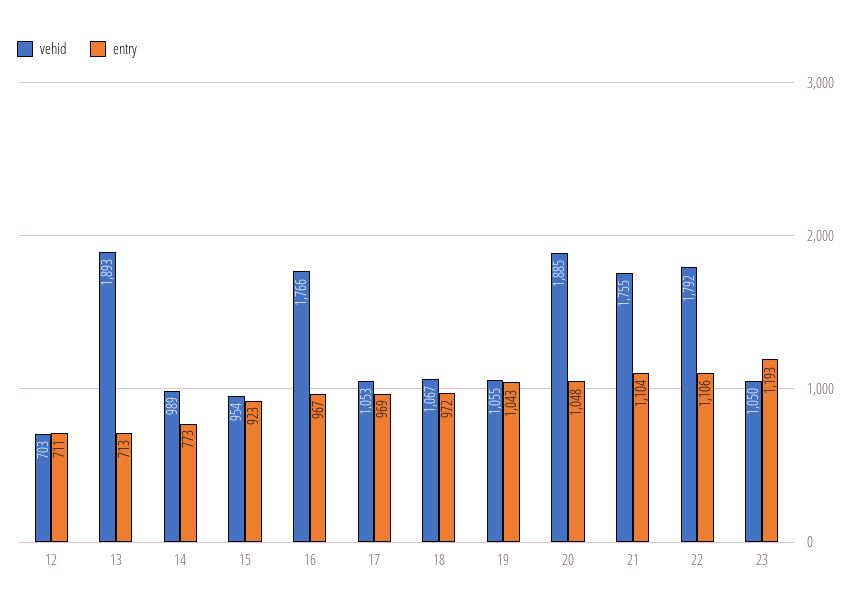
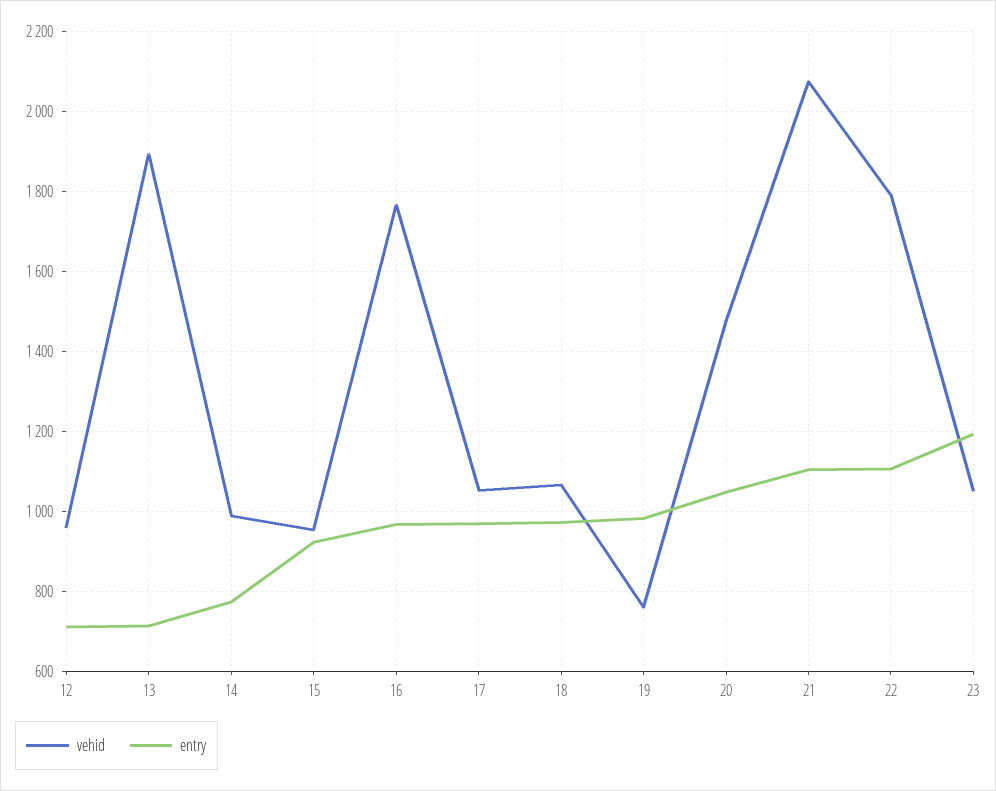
vehid, 12: 703 -> 960
vehid, 19: 1055 -> 760
entry, 19: 1043 -> 980
vehid, 20: 1885 -> 1480
vehid, 21: 1755 -> 2080

